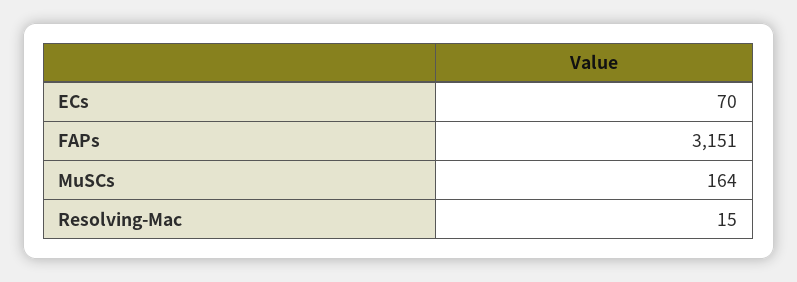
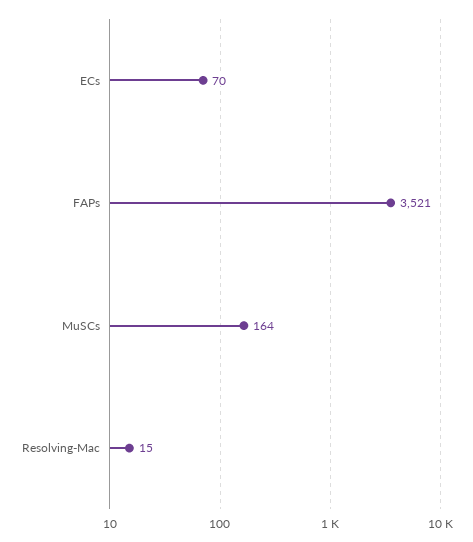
FAPs: 3151 -> 3521

